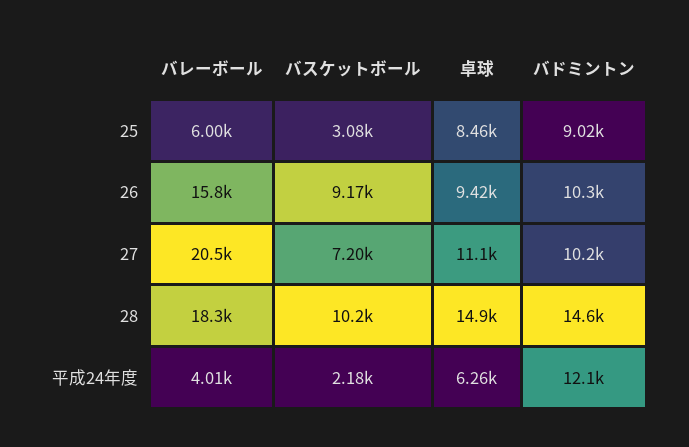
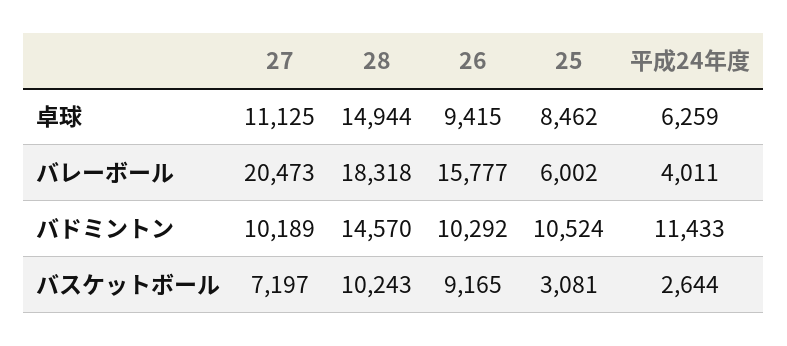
バドミントン, 25: 9020 -> 10524
バスケットボール, 平成24年度: 2180 -> 2644
バドミントン, 平成24年度: 12100 -> 11433

